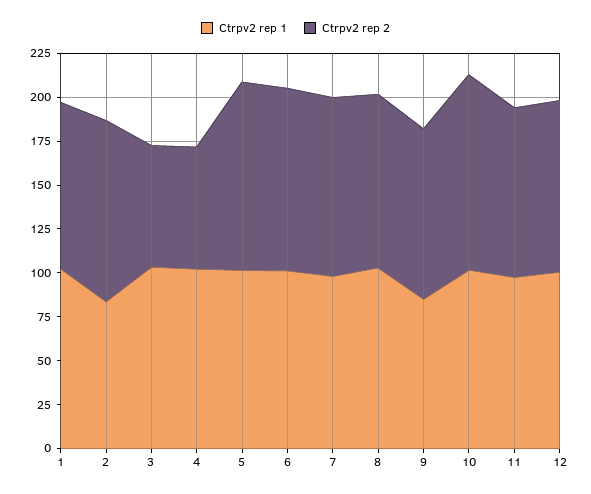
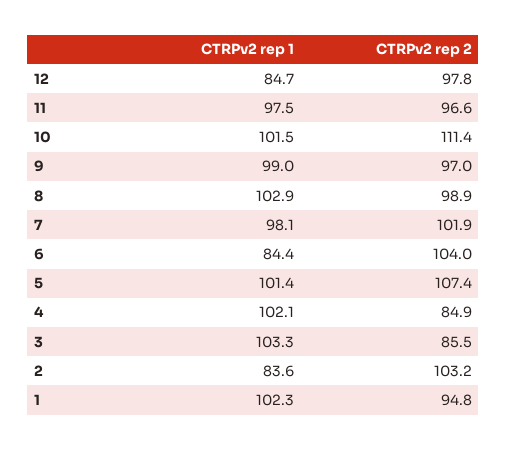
Ctrpv2 rep 2, 3: 70 -> 85.5
Ctrpv2 rep 2, 4: 70 -> 84.9
Ctrpv2 rep 1, 6: 100 -> 84.4
Ctrpv2 rep 1, 9: 85 -> 99
Ctrpv2 rep 1, 12: 100 -> 84.7

